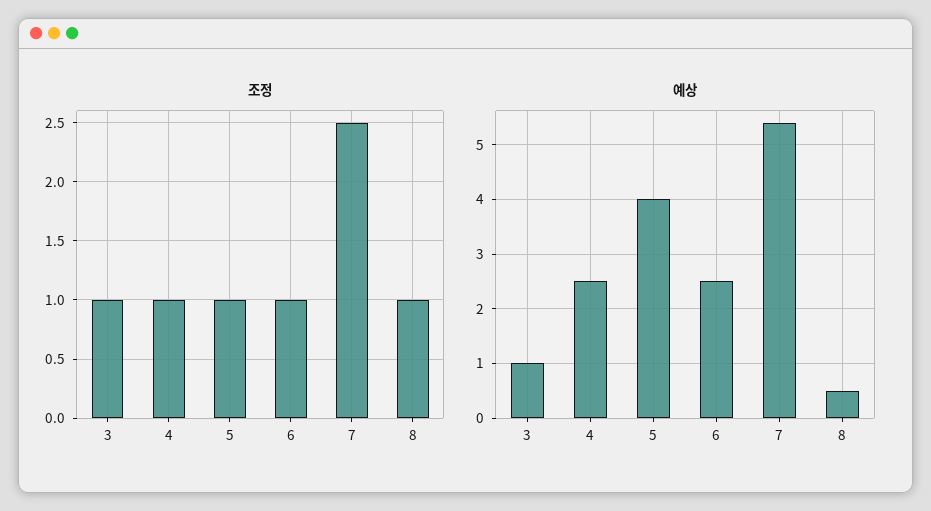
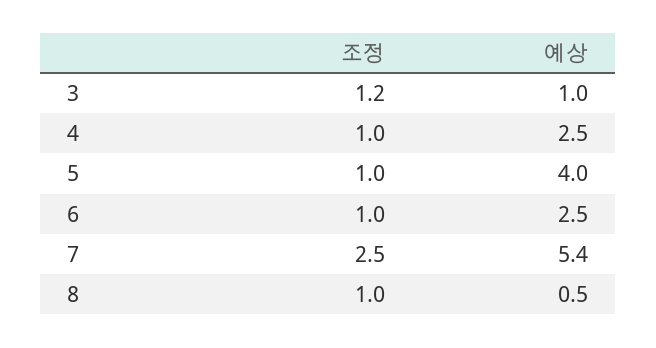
조정, 3: 1 -> 1.2

